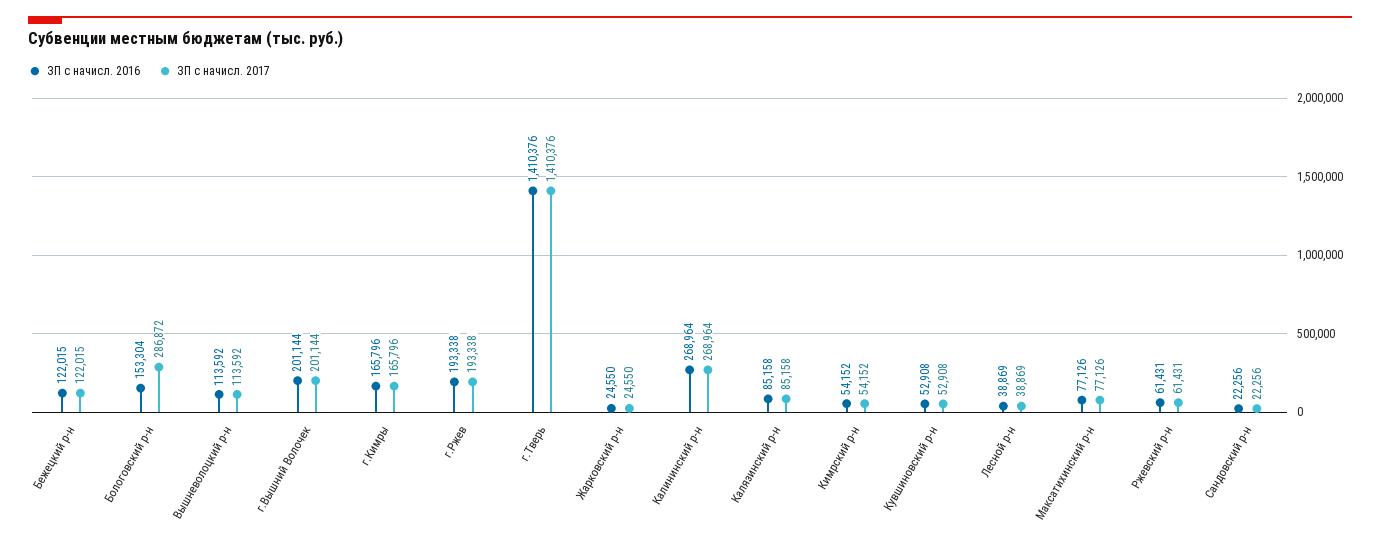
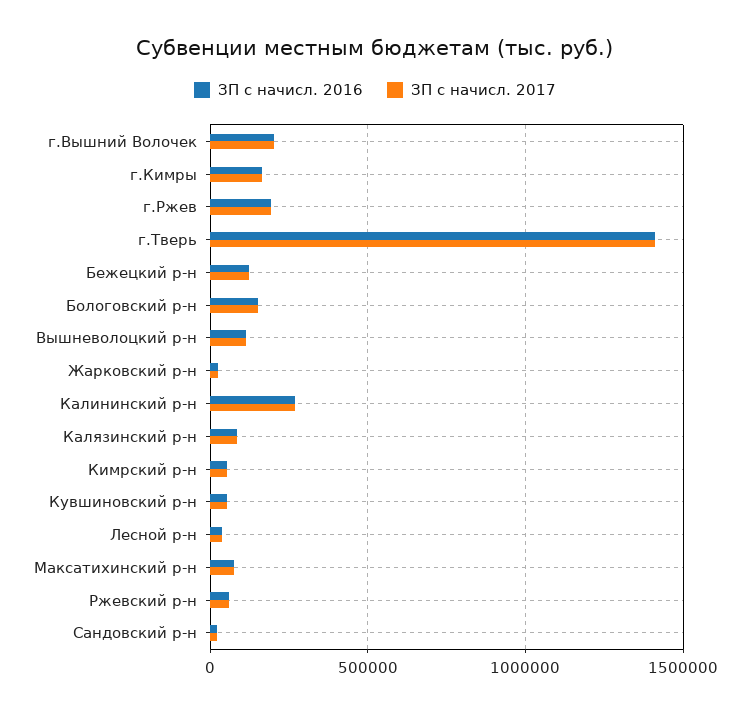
ЗП с начисл. 2017, Бологовский р-н: 286872 -> 150000

